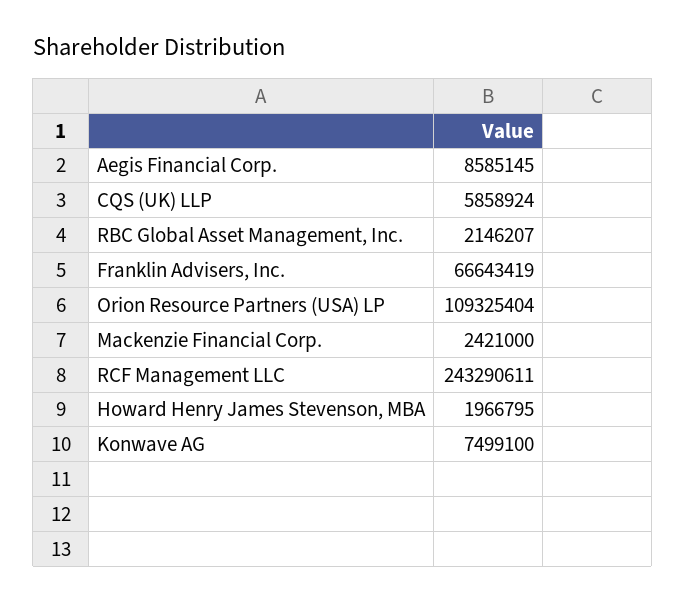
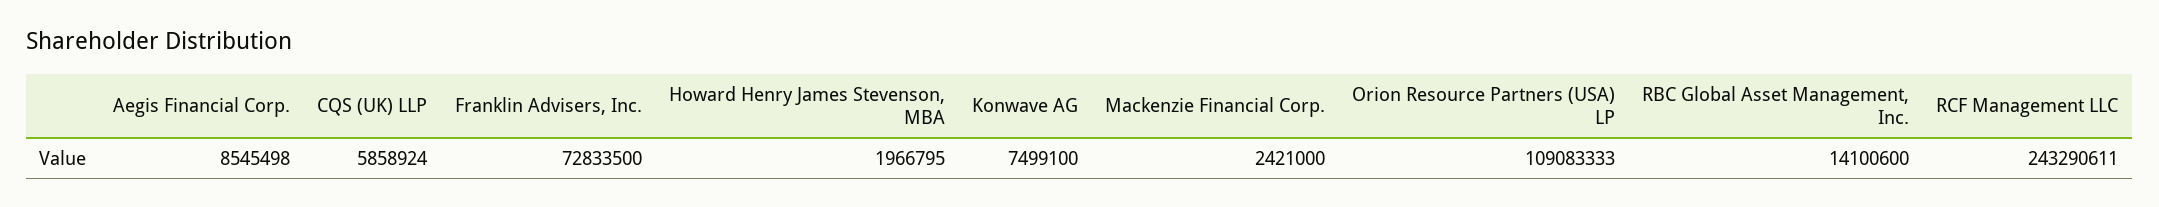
Aegis Financial Corp.: 8585145 -> 8545498
RBC Global Asset Management, Inc.: 2146207 -> 14100600
Franklin Advisers, Inc.: 66643419 -> 72833500
Orion Resource Partners (USA) LP: 109325404 -> 109083333

